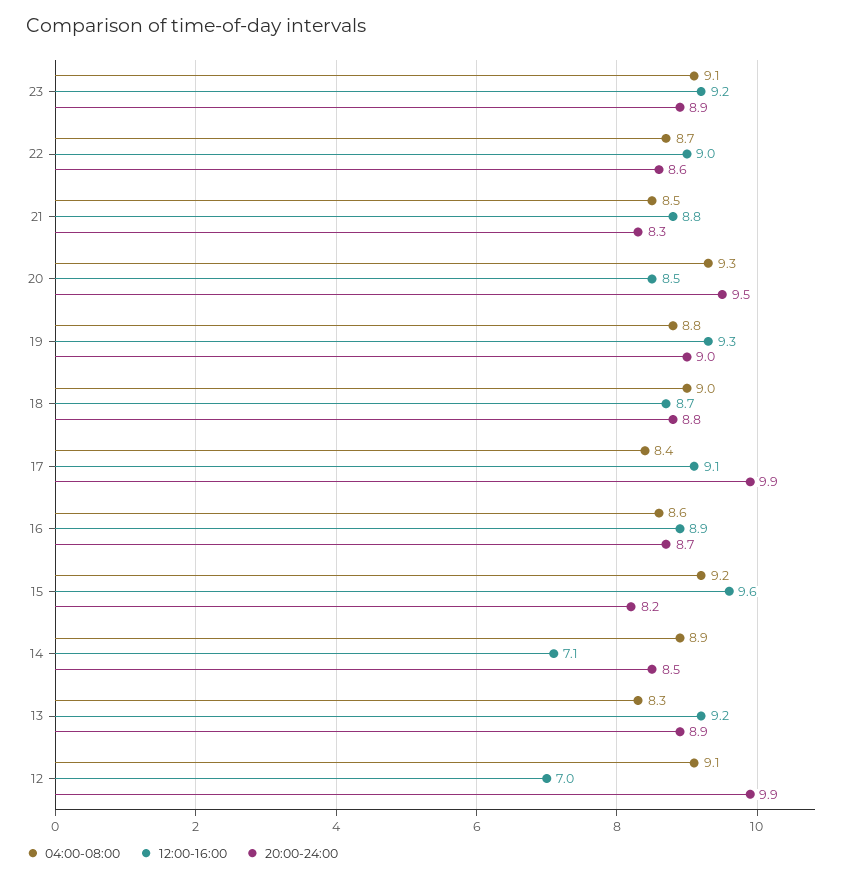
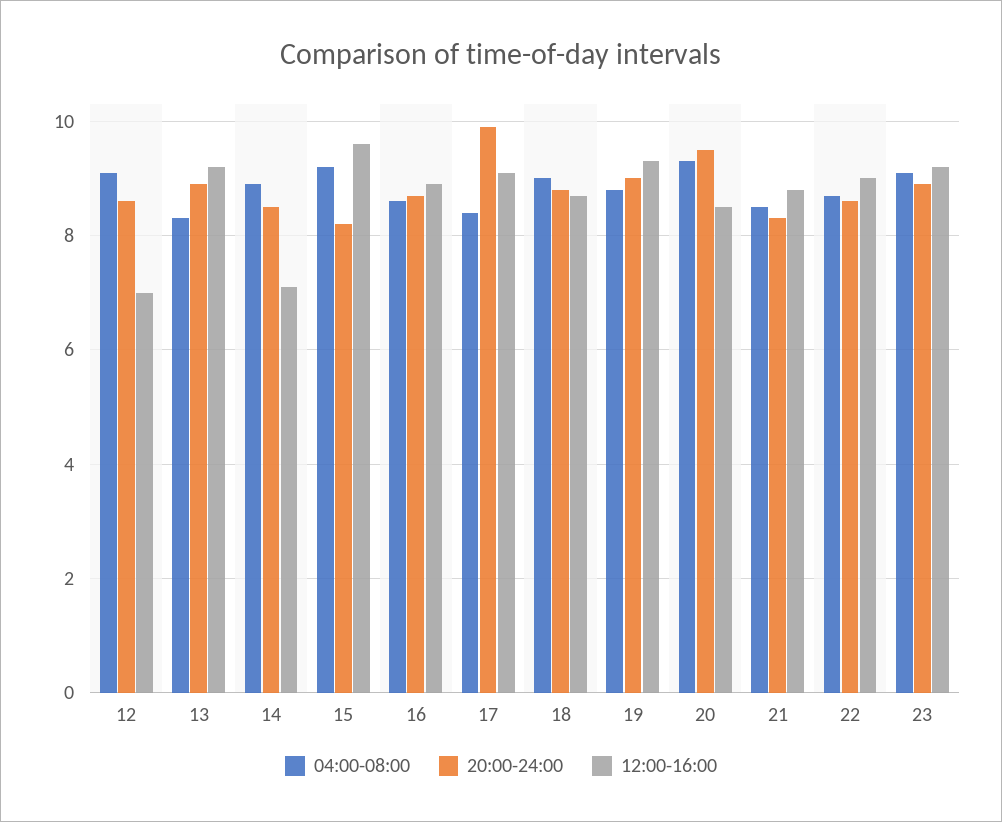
20:00-24:00, 12: 9.9 -> 8.5

